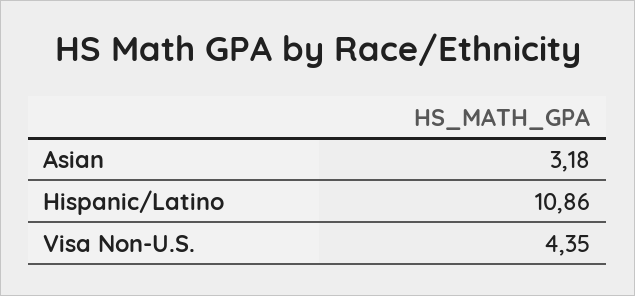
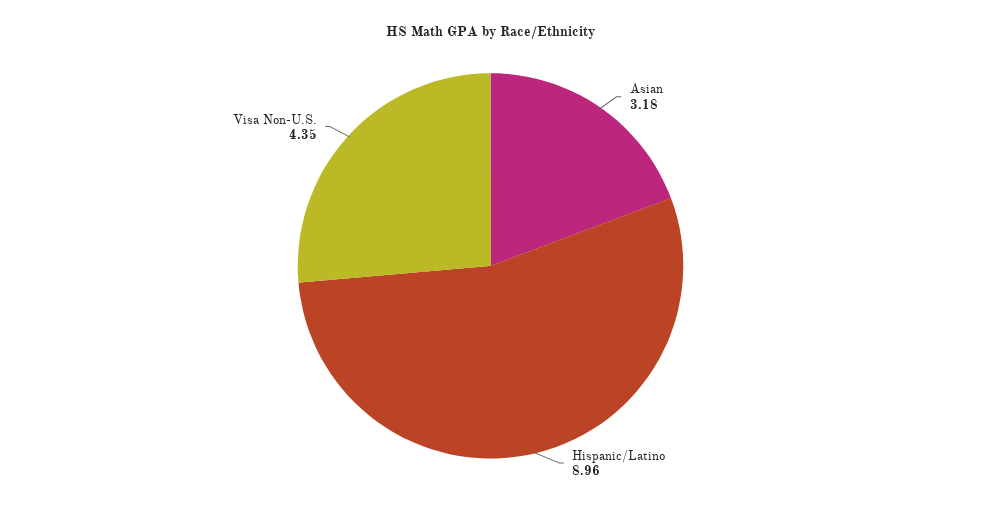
Hispanic/Latino: 10.86 -> 8.96

